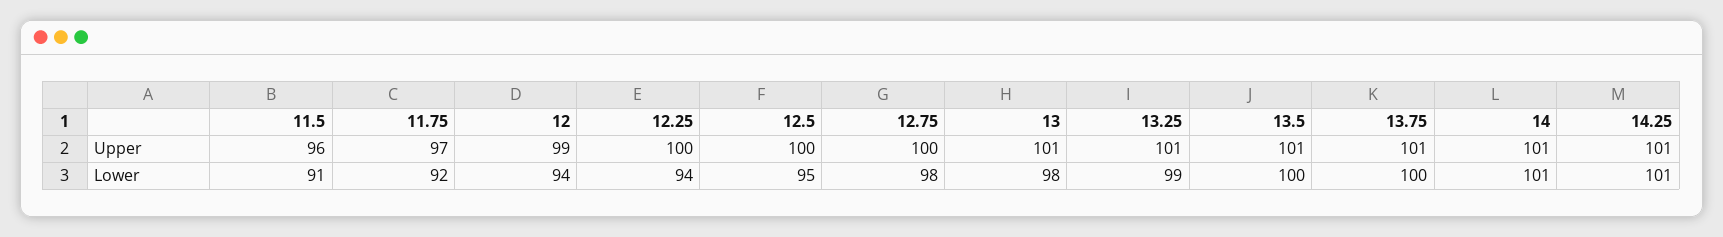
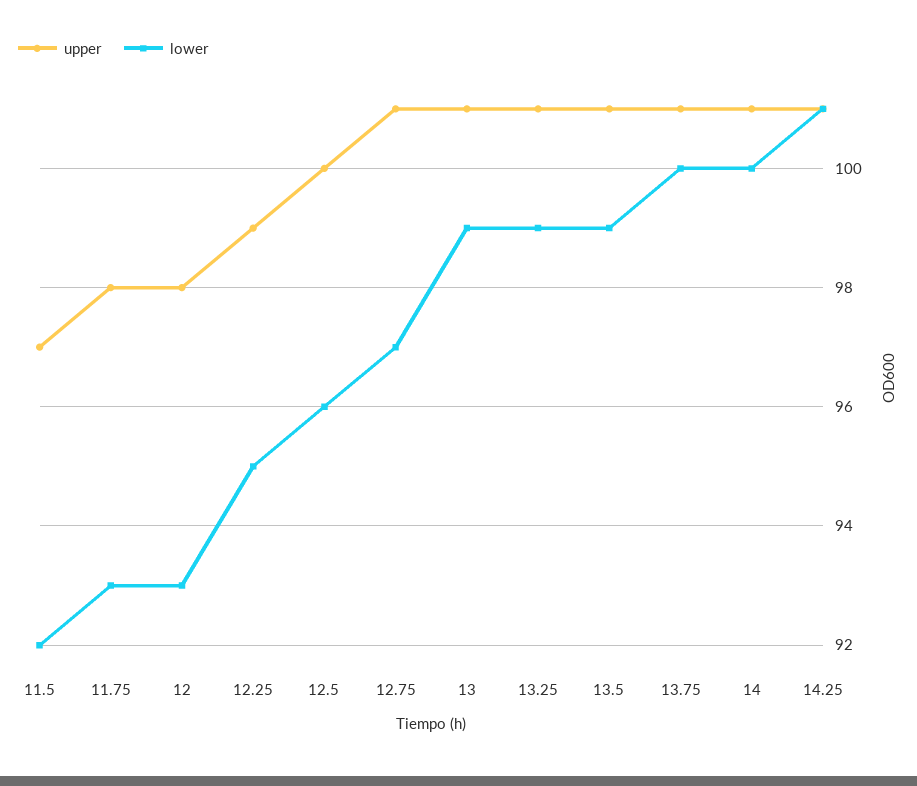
Upper, 11.5: 96 -> 97
Upper, 11.75: 97 -> 98
Upper, 12: 99 -> 98
Upper, 12.25: 100 -> 99
Upper, 12.75: 100 -> 101
Lower, 11.5: 91 -> 92
Lower, 11.75: 92 -> 93
Lower, 12: 94 -> 93
Lower, 12.25: 94 -> 95
Lower, 12.5: 95 -> 96
Lower, 12.75: 98 -> 97
Lower, 13: 98 -> 99
Lower, 13.5: 100 -> 99
Lower, 14: 101 -> 100

